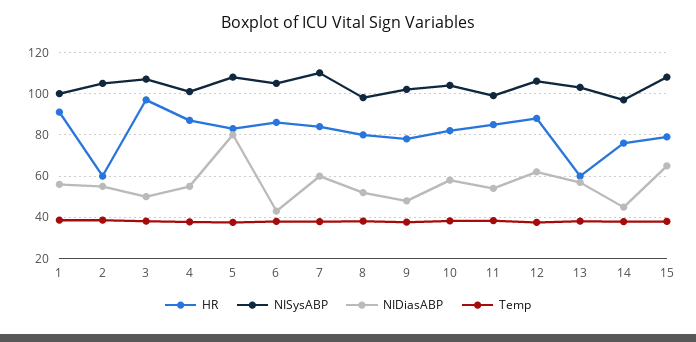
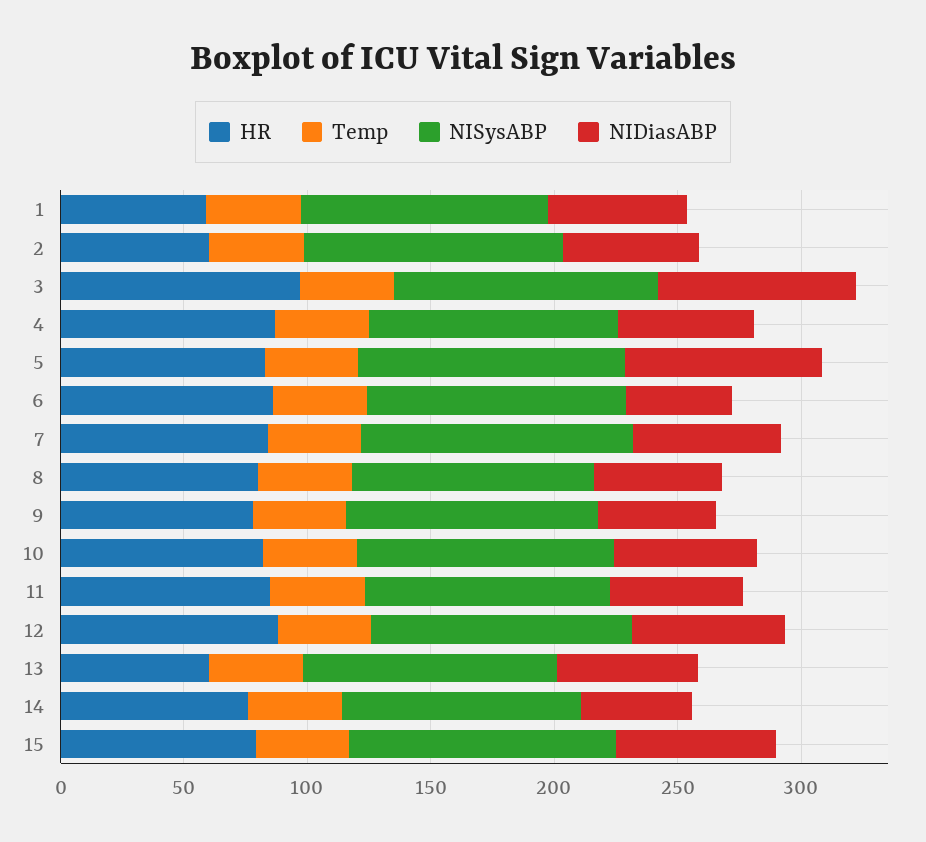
HR, 1: 90 -> 60
NIDiasABP, 3: 50 -> 80

